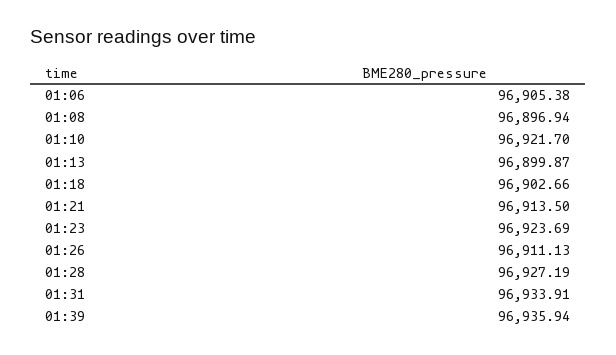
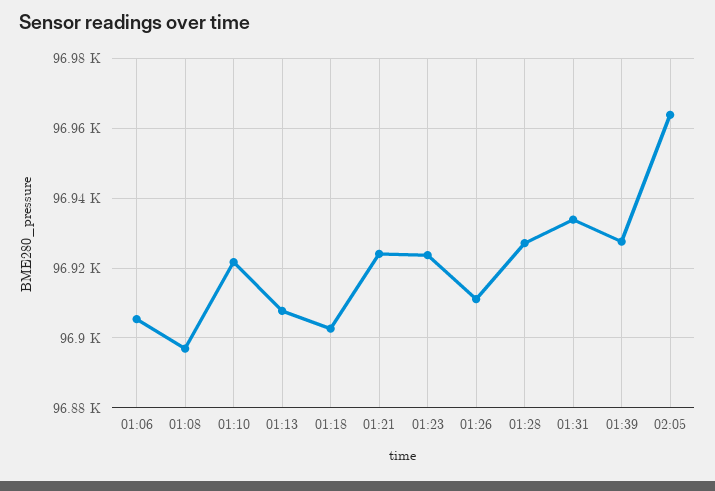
01:13: 96899.87 -> 96908
01:21: 96913.5 -> 96924
01:39: 96935.94 -> 96928
02:05: none -> 96964

